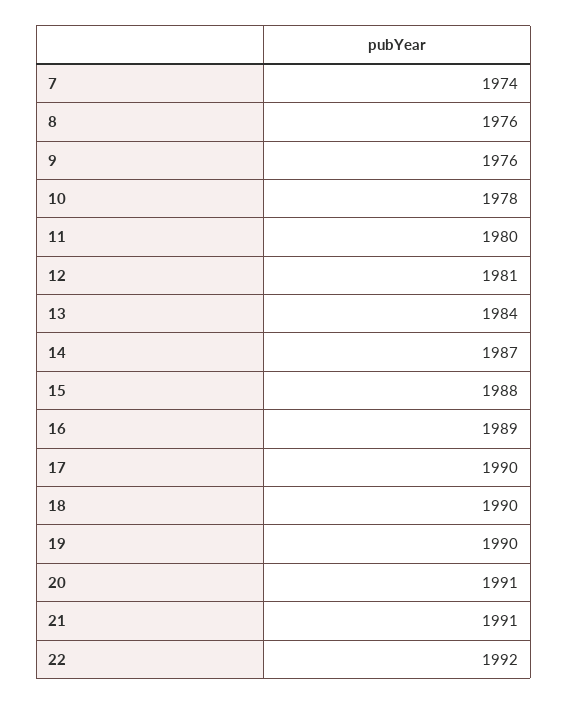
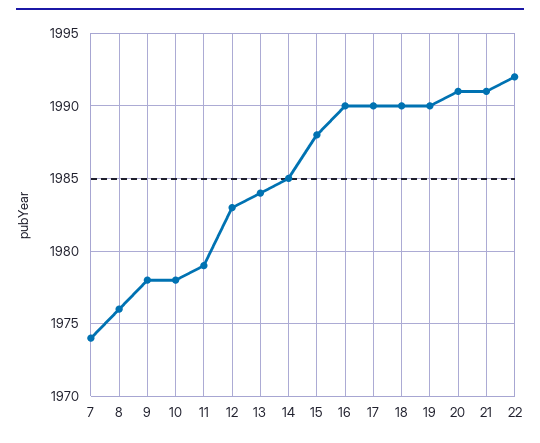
9: 1976 -> 1978
11: 1980 -> 1979
12: 1981 -> 1983
14: 1987 -> 1985
16: 1989 -> 1990

